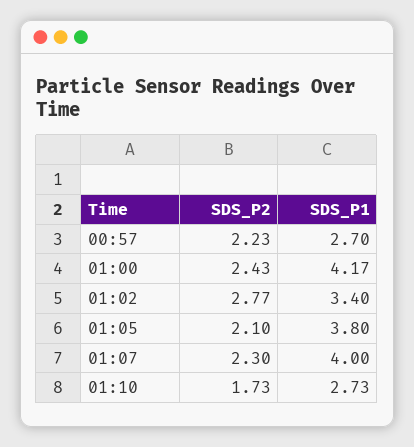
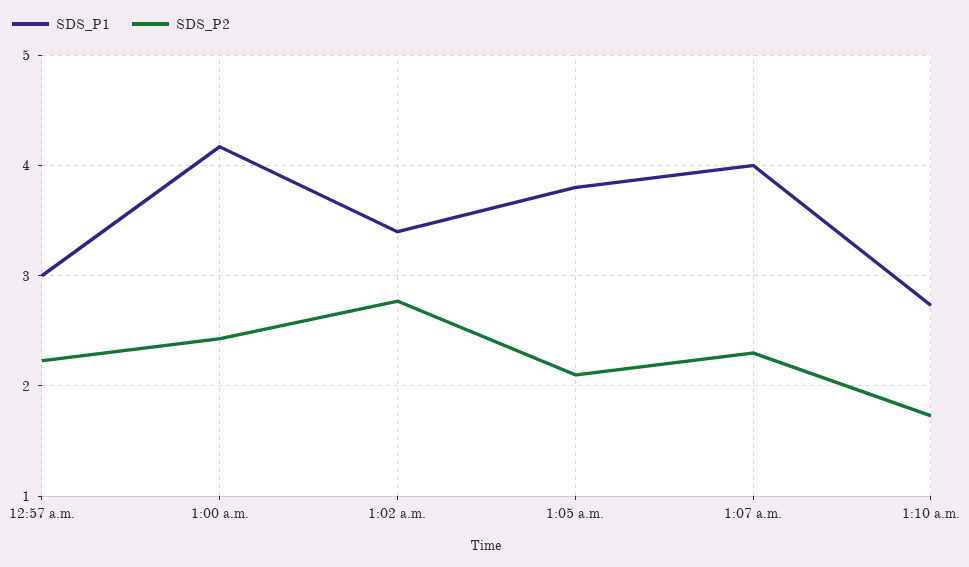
SDS_P1, 00:57: 2.7 -> 3

